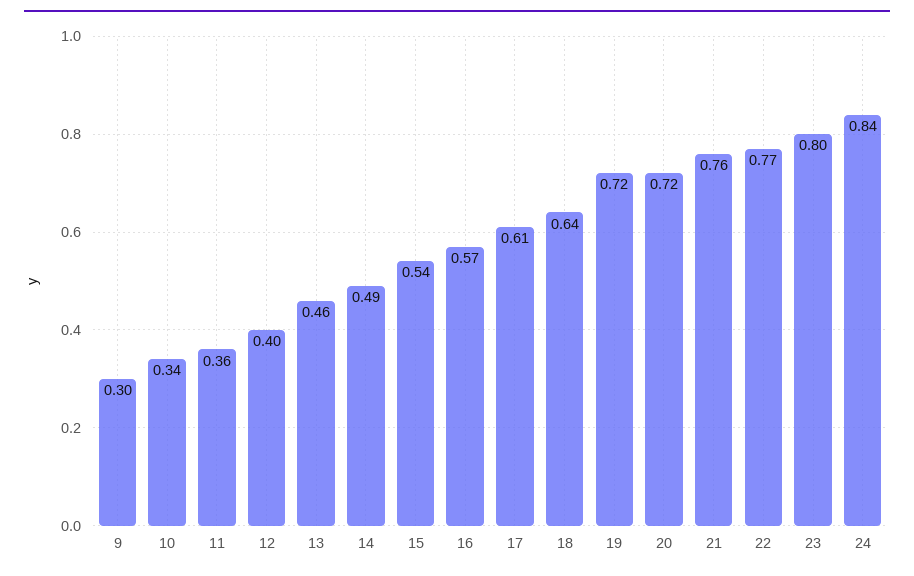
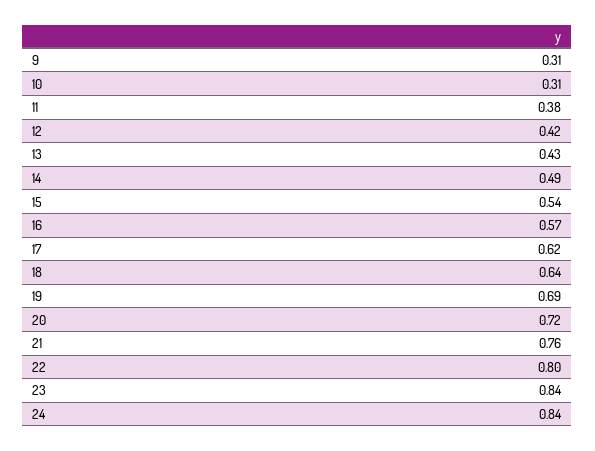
9: 0.3 -> 0.31
10: 0.34 -> 0.31
11: 0.36 -> 0.38
12: 0.4 -> 0.42
13: 0.46 -> 0.43
17: 0.61 -> 0.62
19: 0.72 -> 0.69
22: 0.77 -> 0.8
23: 0.8 -> 0.84

